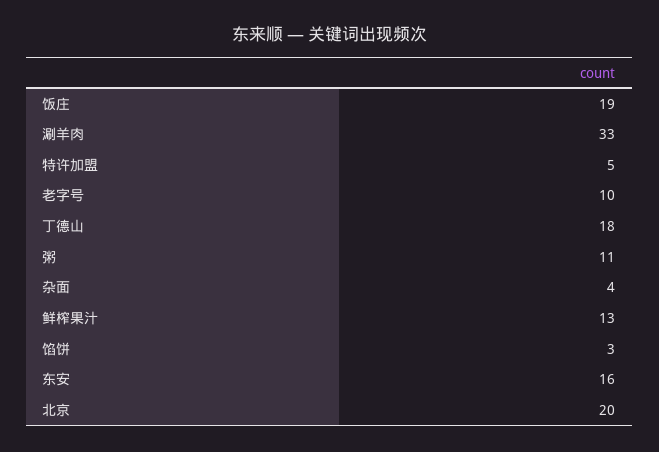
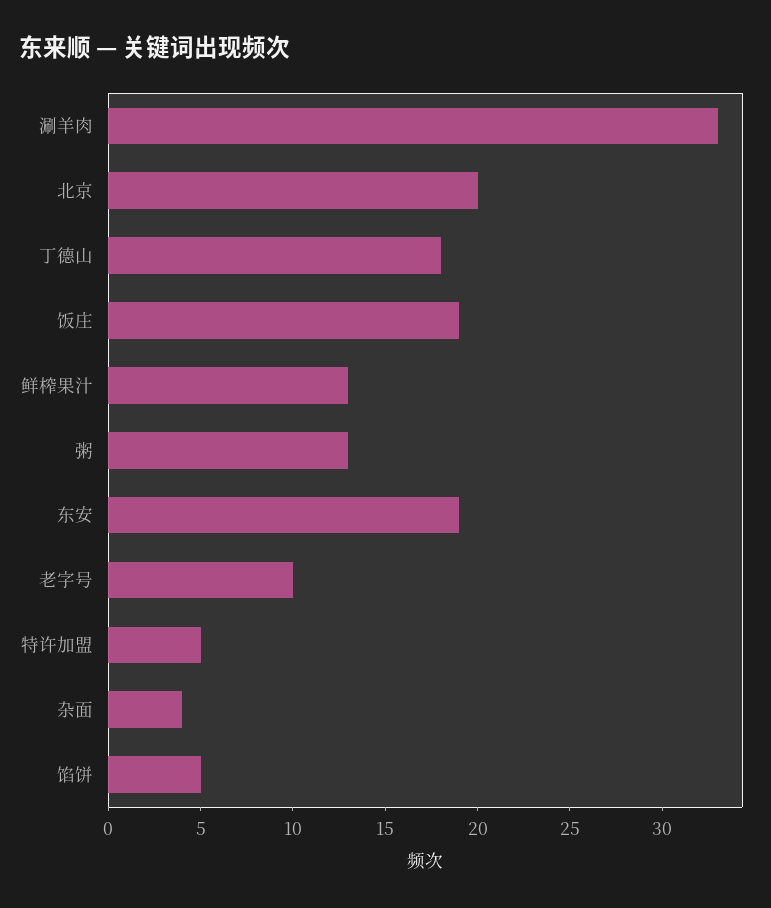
粥: 11 -> 13
馅饼: 3 -> 5
东安: 16 -> 19

